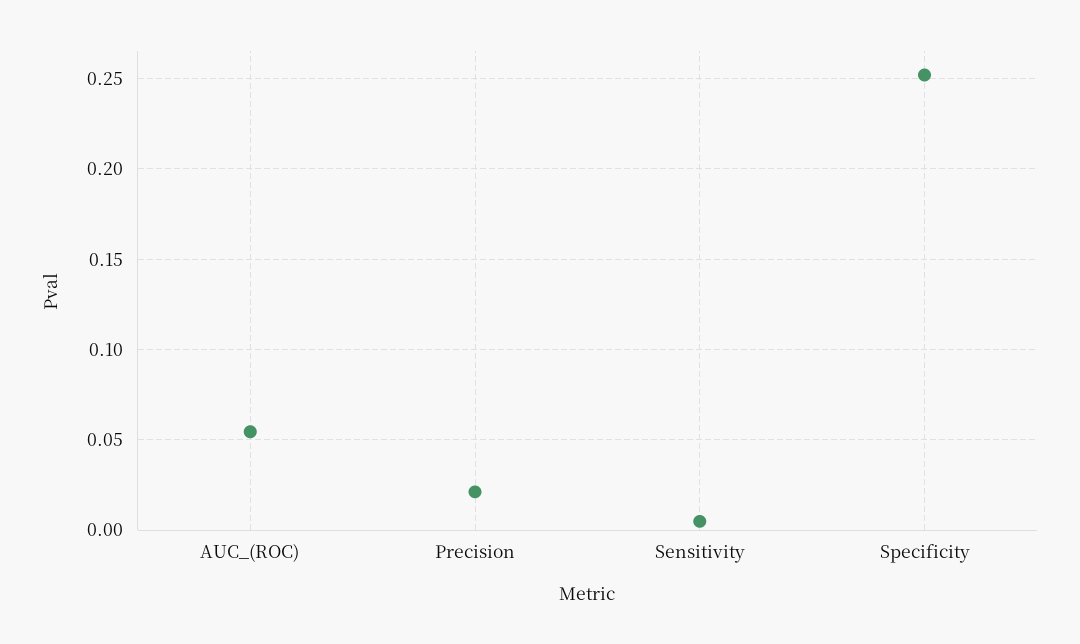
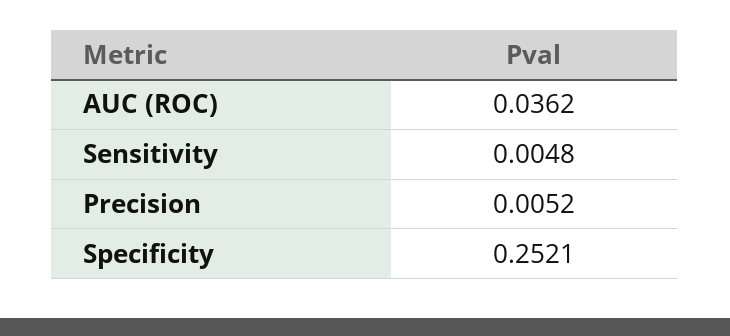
AUC_(ROC): 0.055 -> 0.0362
Precision: 0.02 -> 0.0052

